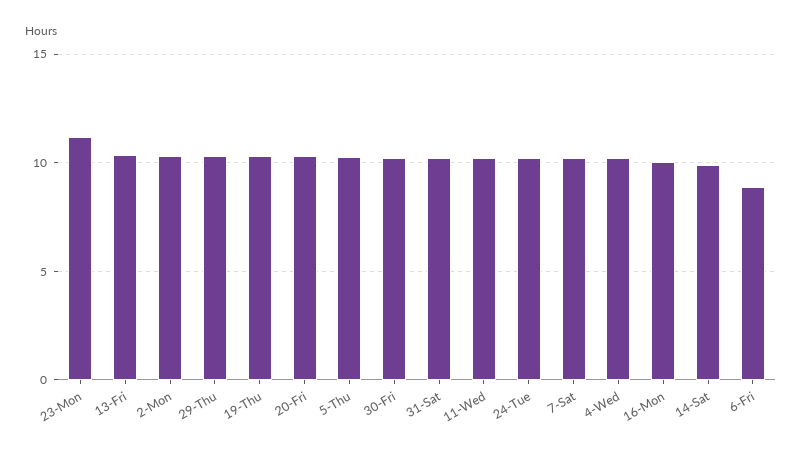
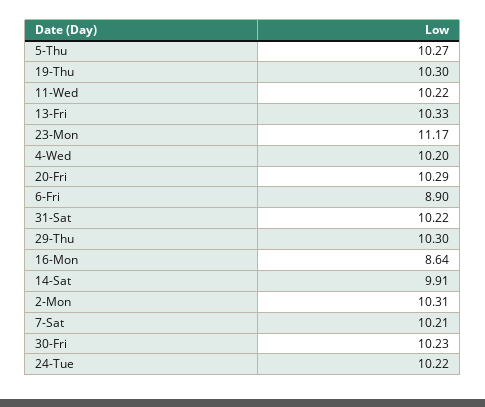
16-Mon: 10 -> 8.64

